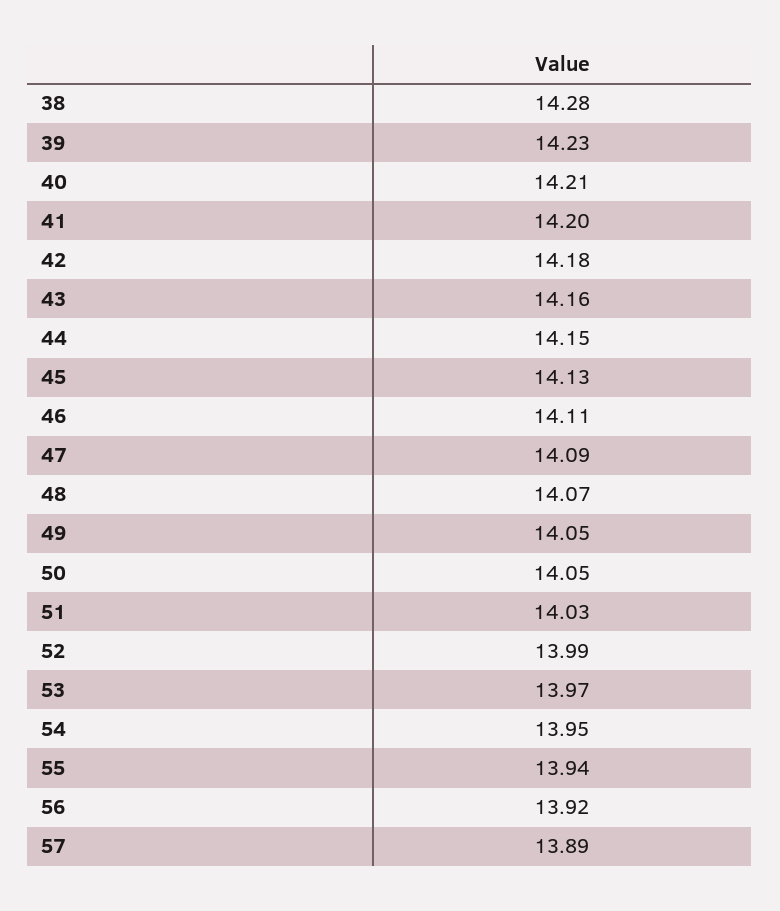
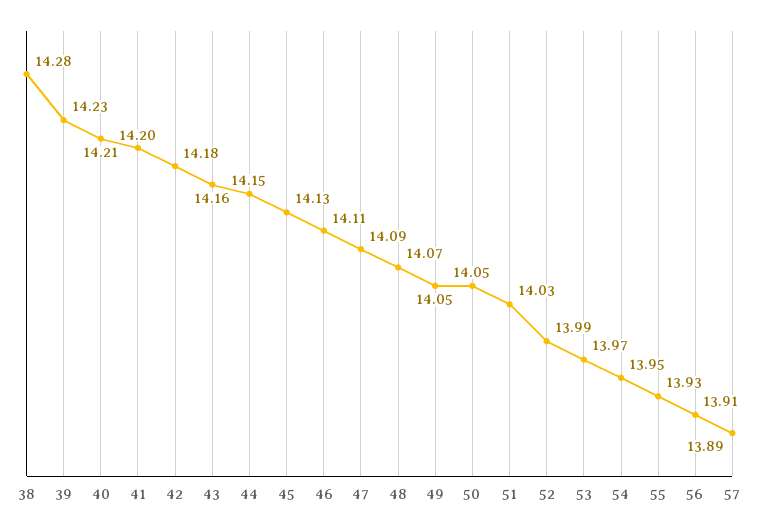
55: 13.94 -> 13.93
56: 13.92 -> 13.91

